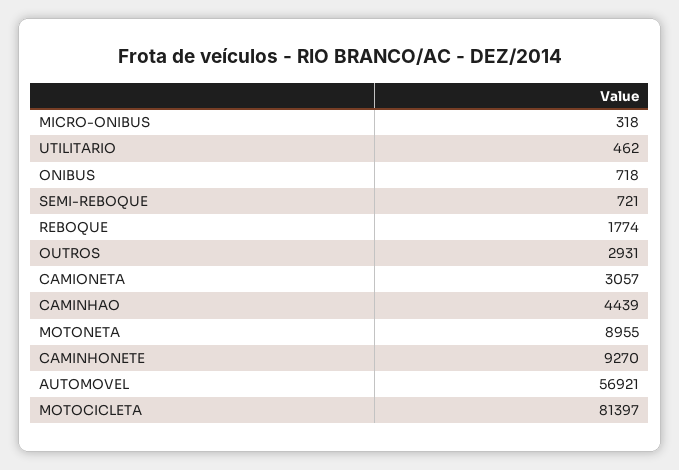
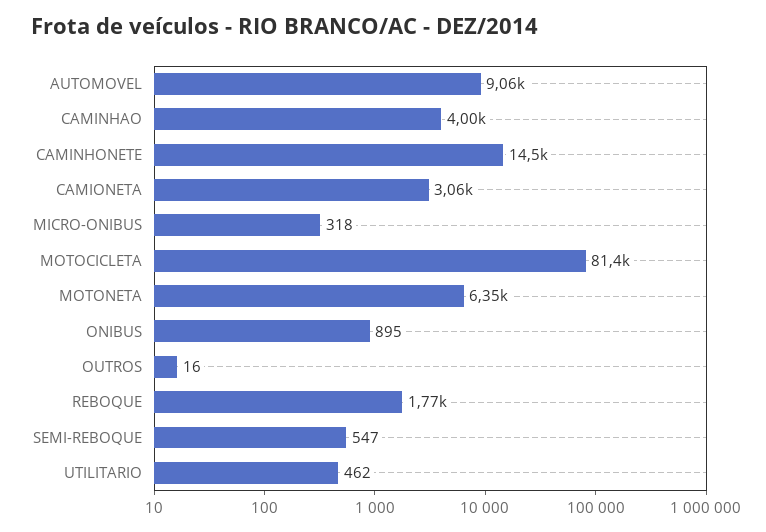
ONIBUS: 718 -> 895
SEMI-REBOQUE: 721 -> 547
OUTROS: 2931 -> 16
CAMINHAO: 4439 -> 4000
MOTONETA: 8955 -> 6350
CAMINHONETE: 9270 -> 14500
AUTOMOVEL: 56921 -> 9060

